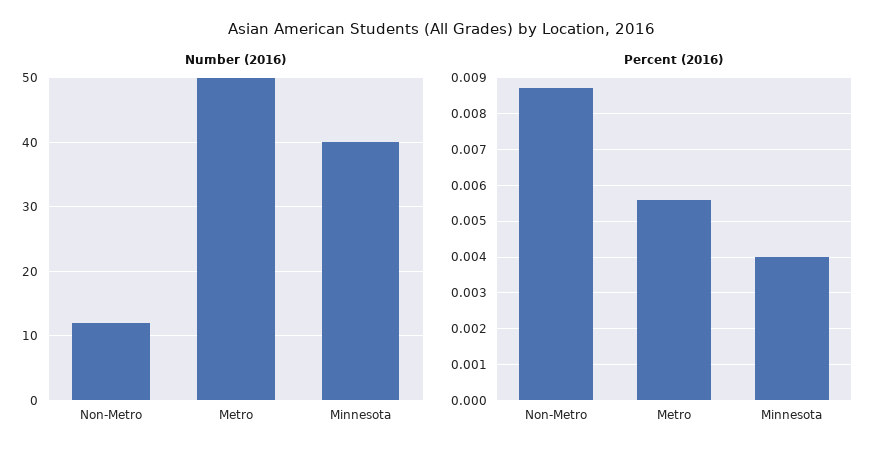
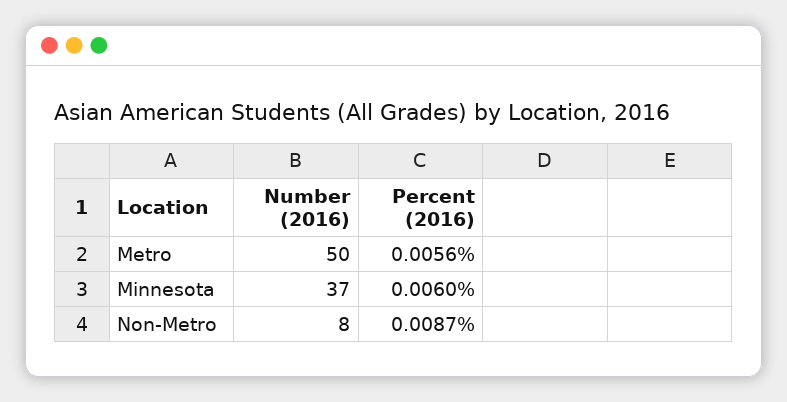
Number (2016), Non-Metro: 12 -> 8
Number (2016), Minnesota: 40 -> 37
Percent (2016), Minnesota: 0.004 -> 0.006

